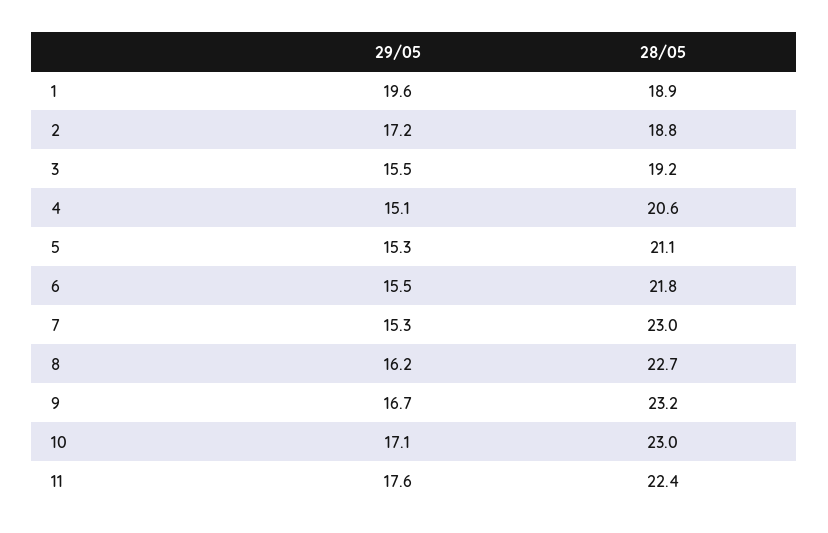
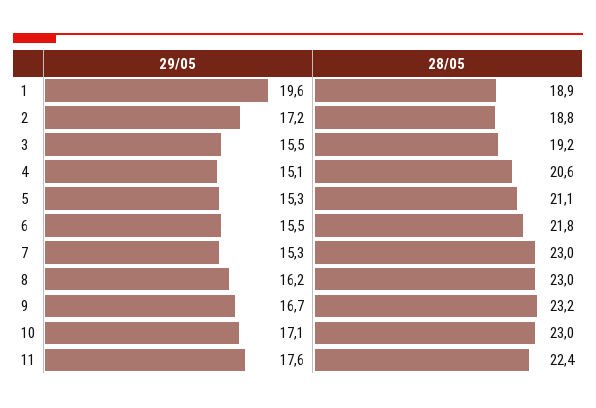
28/05, 8: 22.7 -> 23

